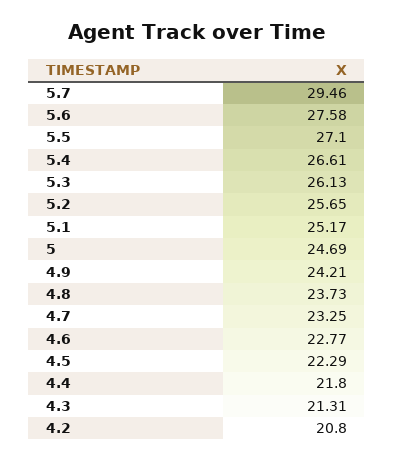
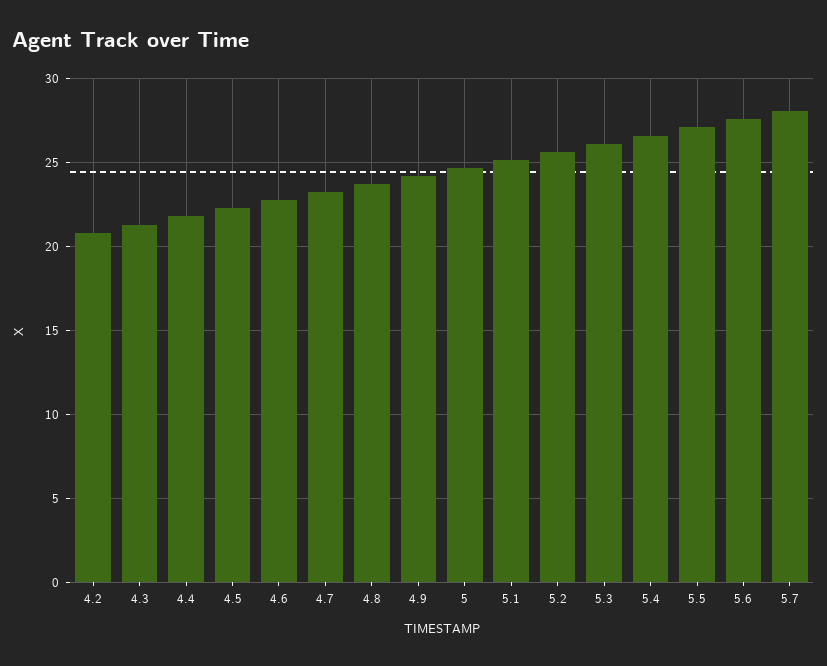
5.7: 29.46 -> 28

